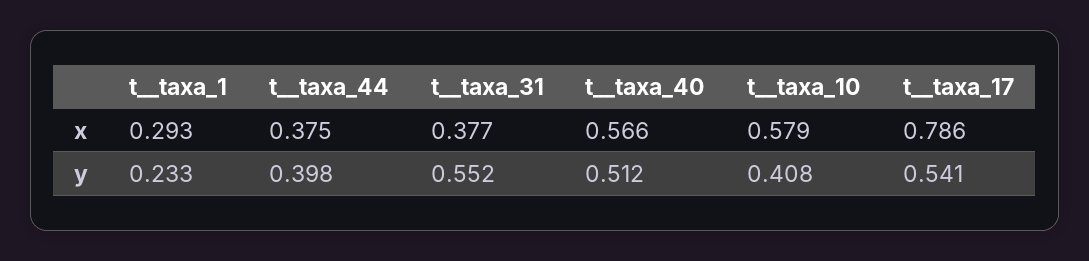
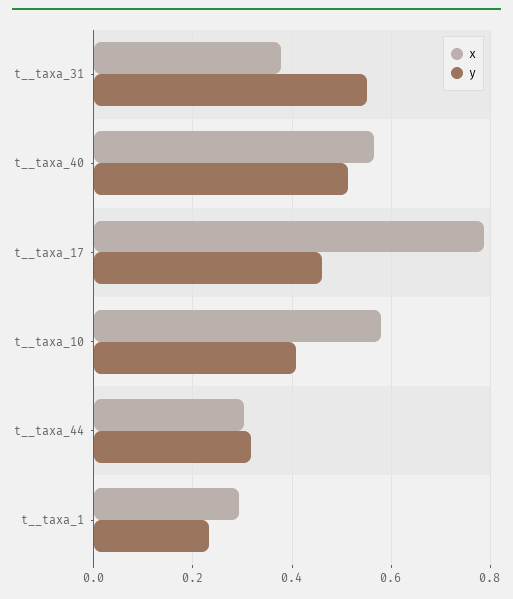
x, t__taxa_44: 0.375 -> 0.3
y, t__taxa_44: 0.398 -> 0.32
y, t__taxa_17: 0.541 -> 0.46

